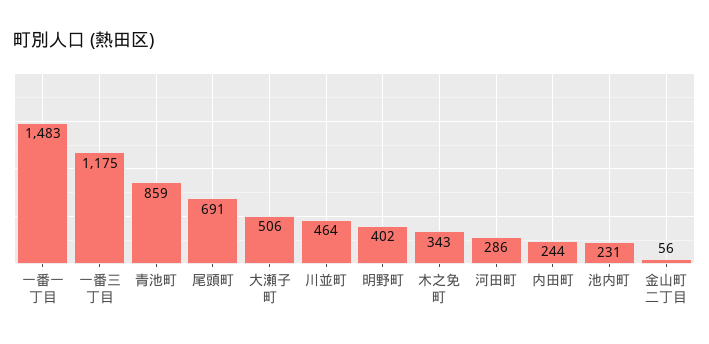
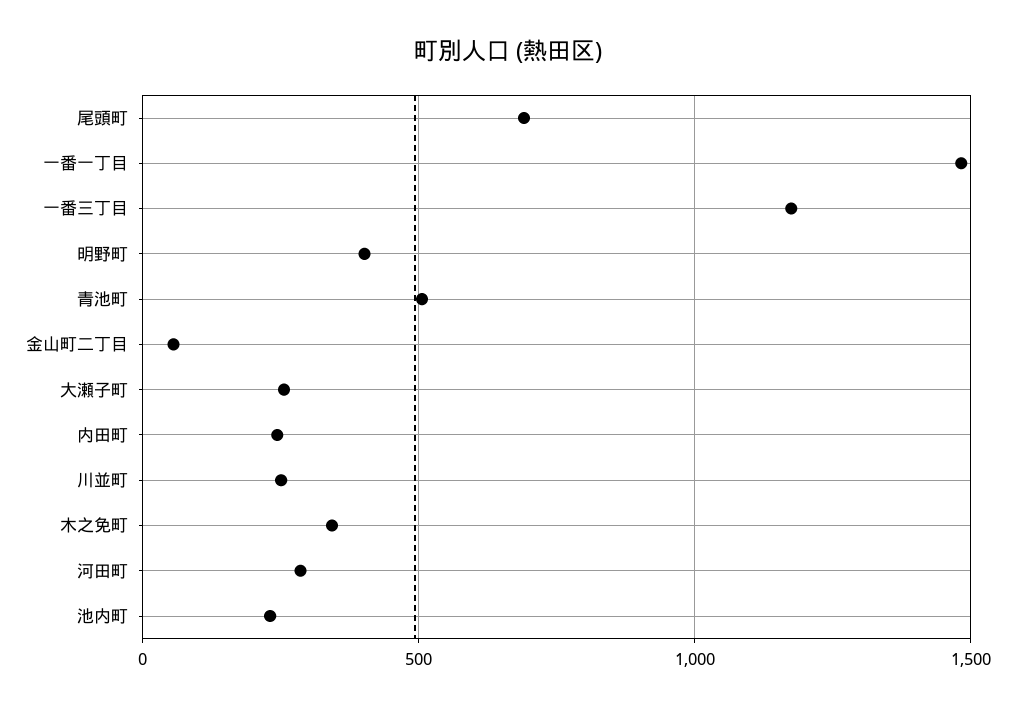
青池町: 859 -> 500
大瀬子町: 506 -> 250
川並町: 464 -> 250

